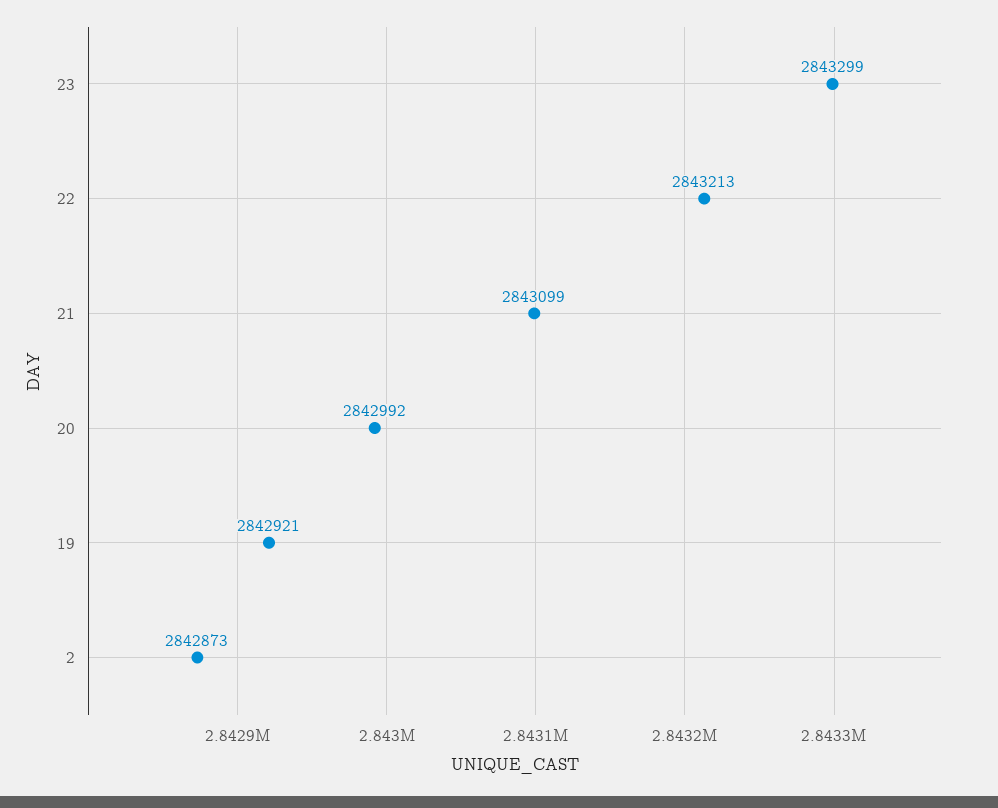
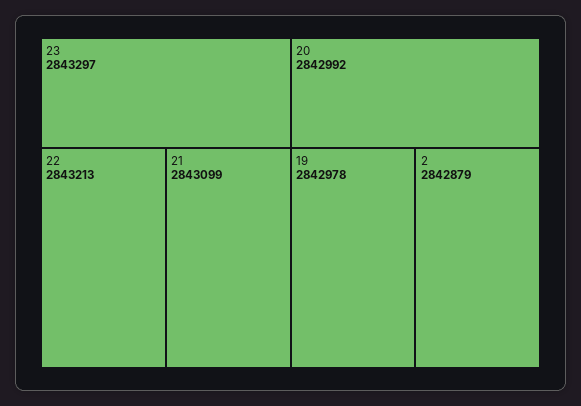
23: 2843299 -> 2843297
19: 2842921 -> 2842978
2: 2842873 -> 2842879

